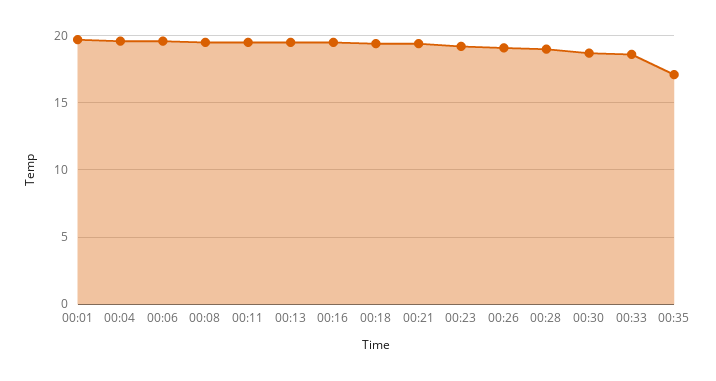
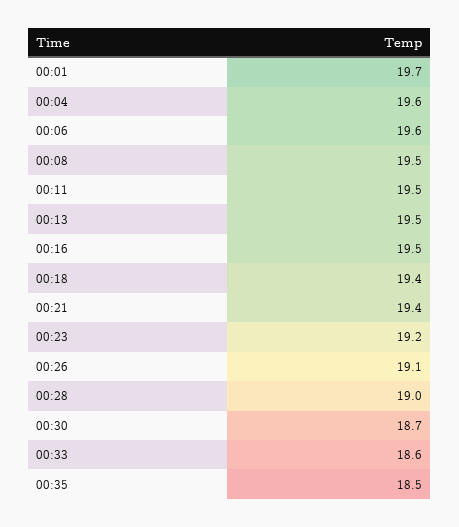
00:35: 17 -> 18.5

